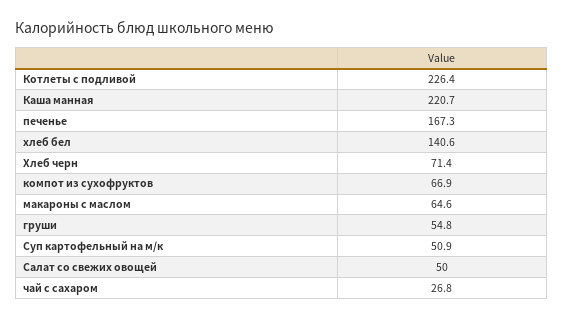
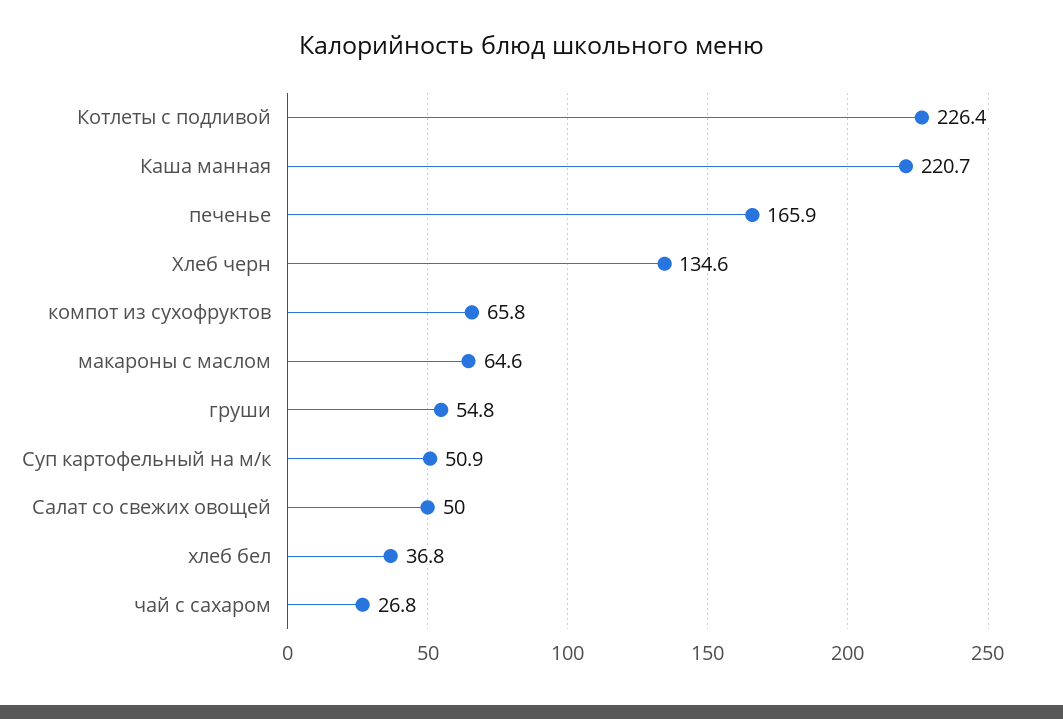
печенье: 167.3 -> 165.9
хлеб бел: 140.6 -> 36.8
Хлеб черн: 71.4 -> 134.6
компот из сухофруктов: 66.9 -> 65.8

